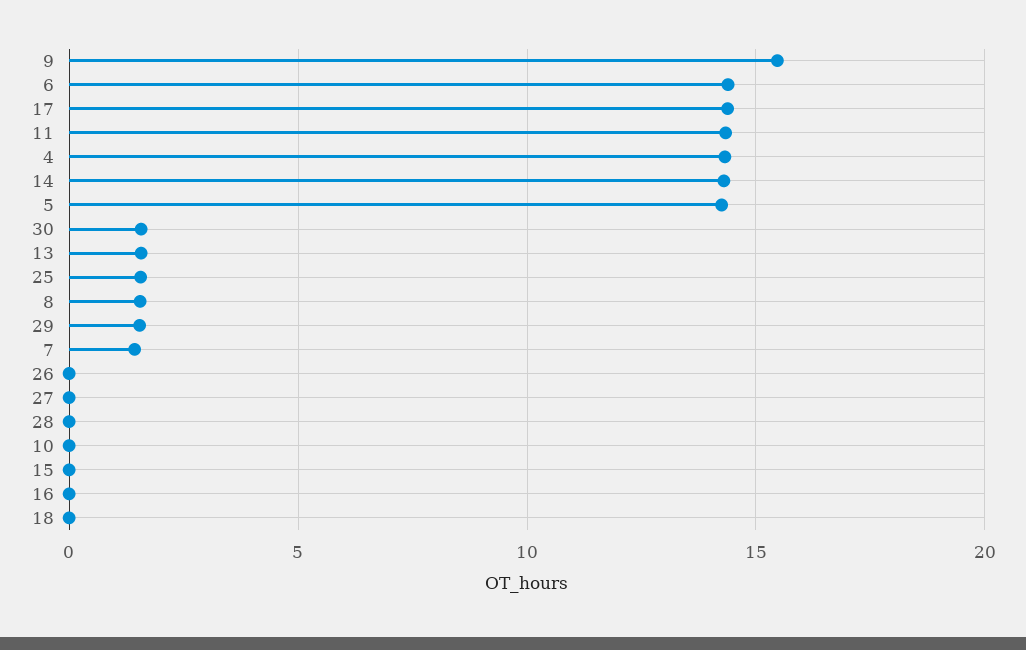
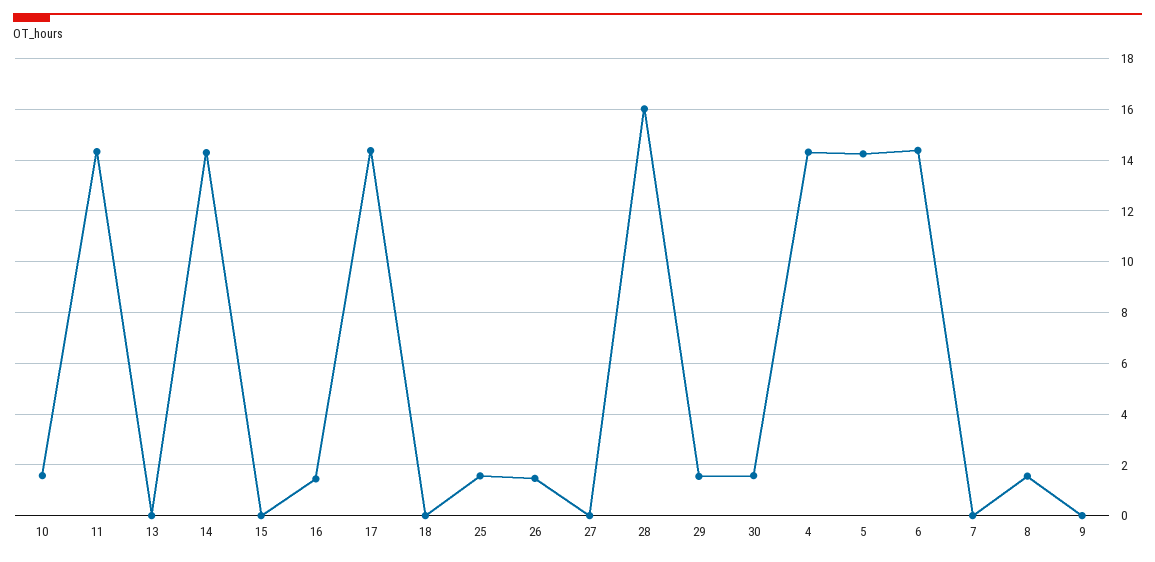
9: 15.5 -> 0
13: 1.5 -> 0
7: 1.5 -> 0
26: 0 -> 1.5
28: 0 -> 16
10: 0 -> 1.5
16: 0 -> 1.5

